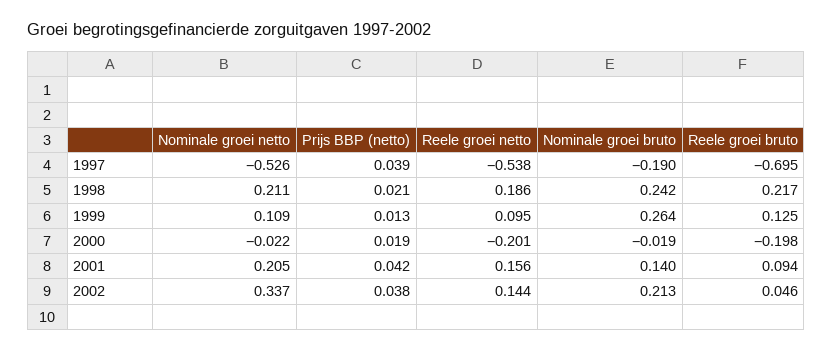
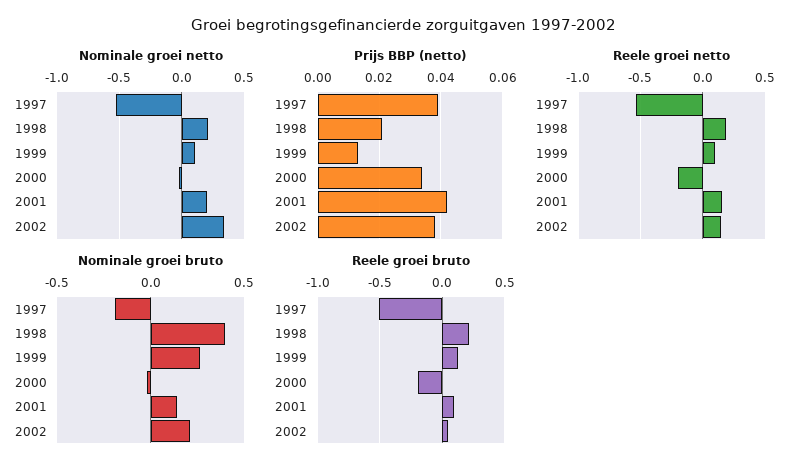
Reele groei bruto, 1997: -0.695 -> -0.5
Nominale groei bruto, 1998: 0.242 -> 0.4
Prijs BBP (netto), 2000: 0.019 -> 0.035

